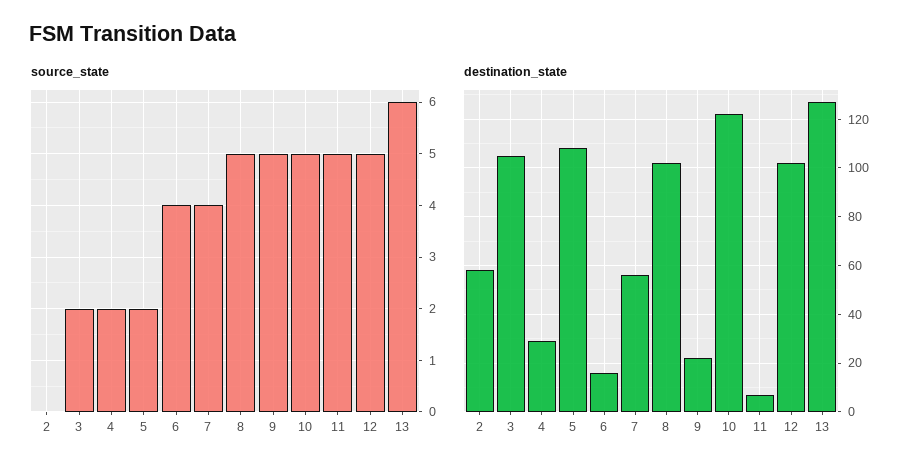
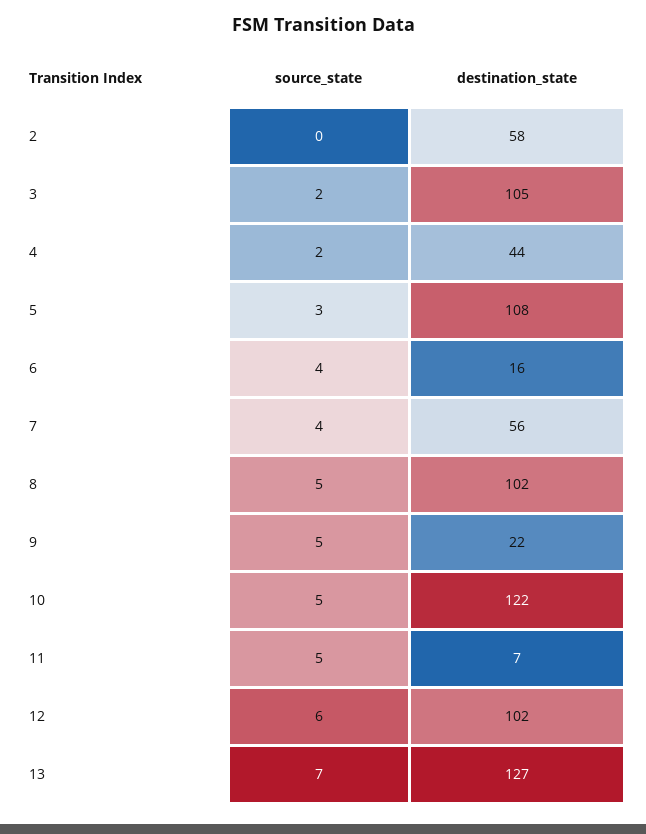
source_state, 5: 2 -> 3
source_state, 12: 5 -> 6
source_state, 13: 6 -> 7
destination_state, 4: 30 -> 44

